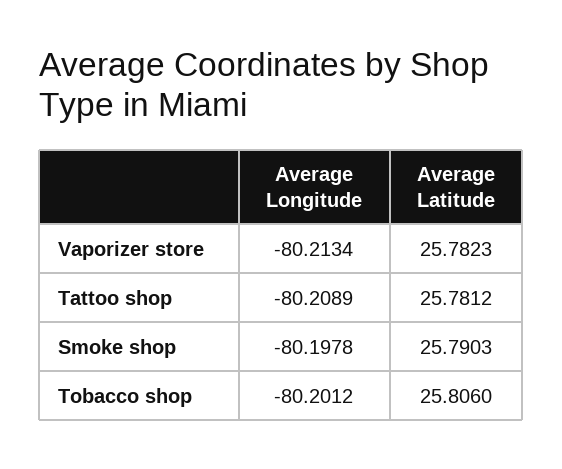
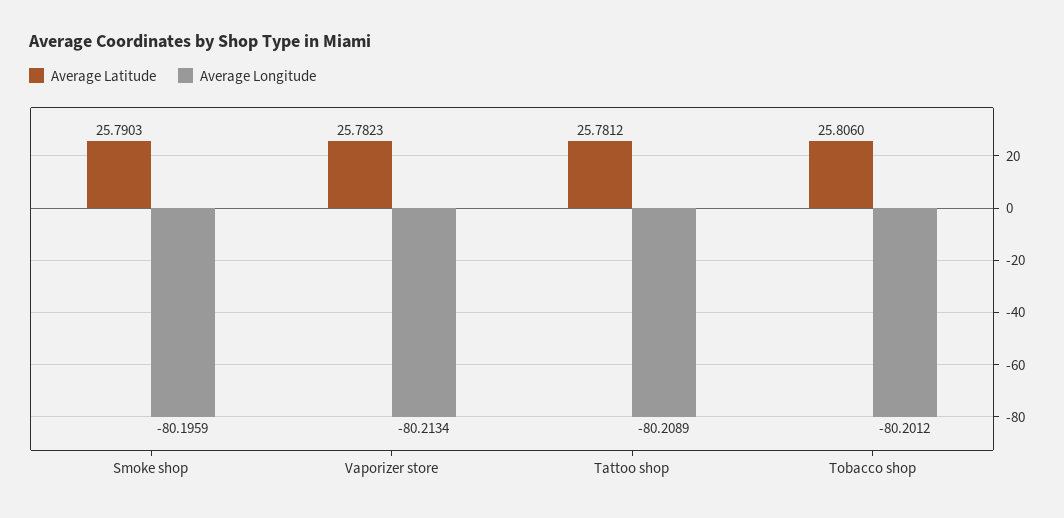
Average Longitude, Smoke shop: -80.1978 -> -80.1959

